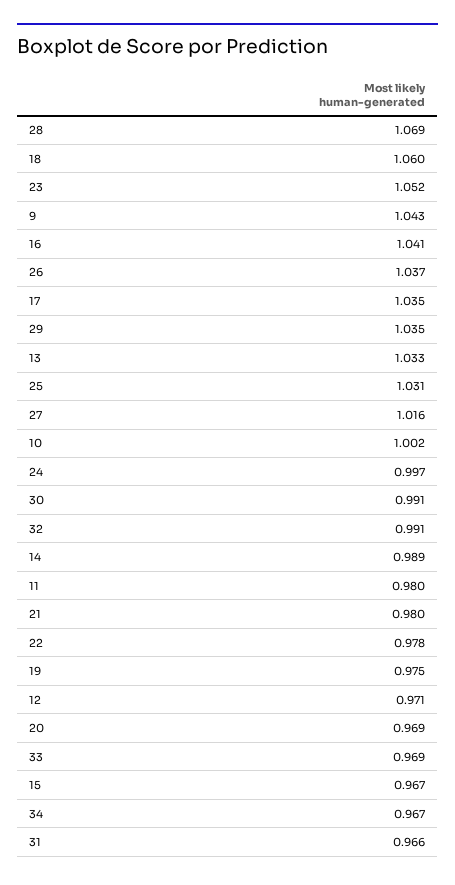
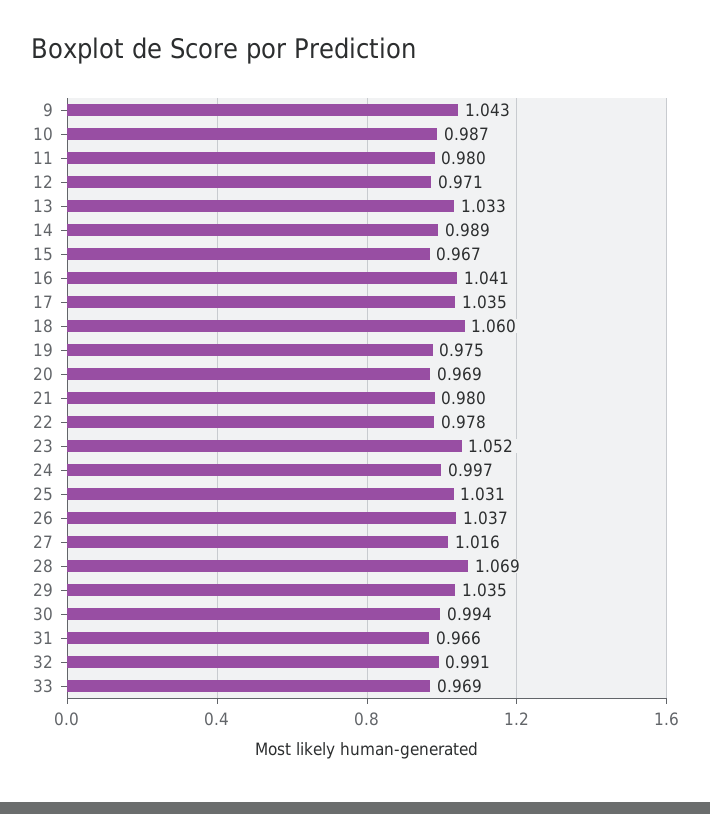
10: 1.002 -> 0.987
30: 0.991 -> 0.994
34: 0.967 -> none

